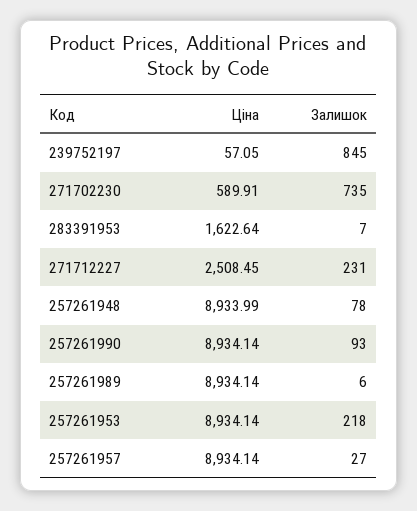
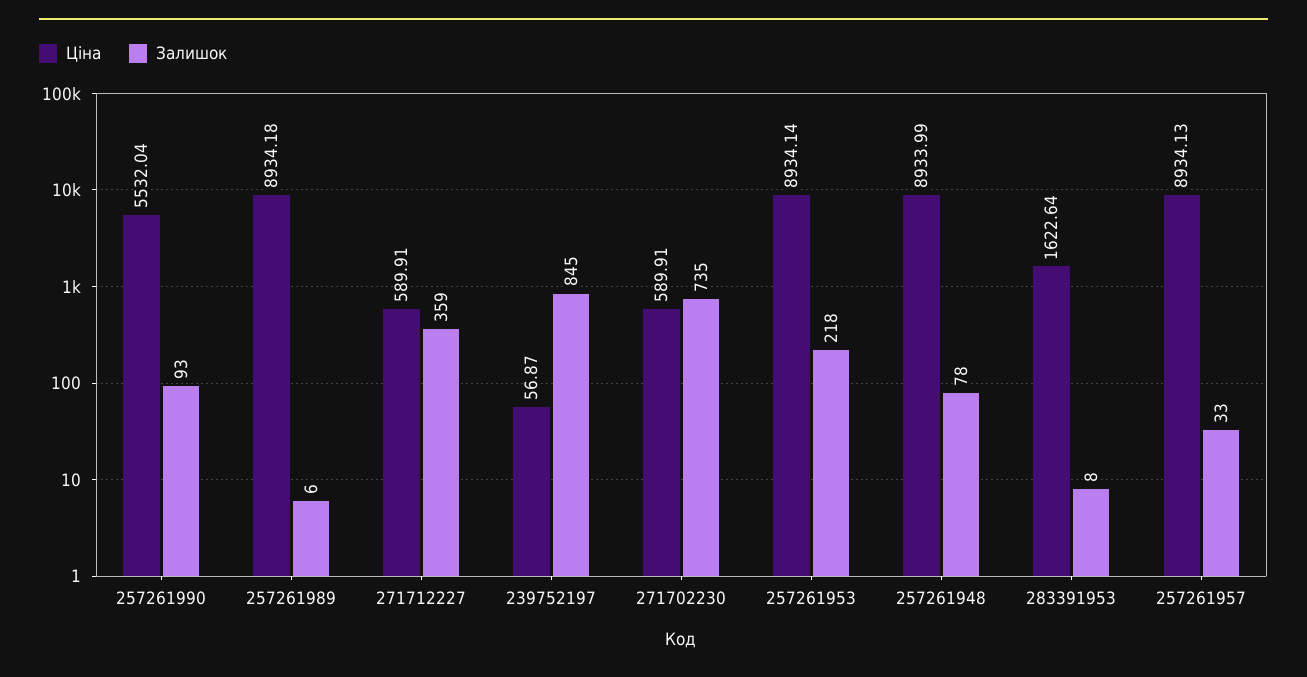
Ціна, 239752197: 57.05 -> 56.87
Залишок, 283391953: 7 -> 8
Ціна, 271712227: 2508.45 -> 589.91
Залишок, 271712227: 231 -> 359
Ціна, 257261990: 8934.14 -> 5532.04
Ціна, 257261989: 8934.14 -> 8934.18
Ціна, 257261957: 8934.14 -> 8934.13
Залишок, 257261957: 27 -> 33

